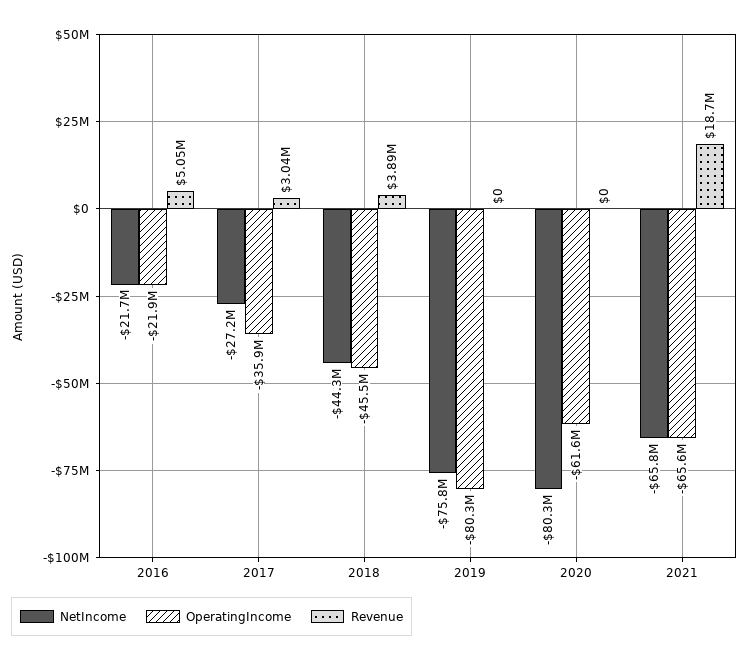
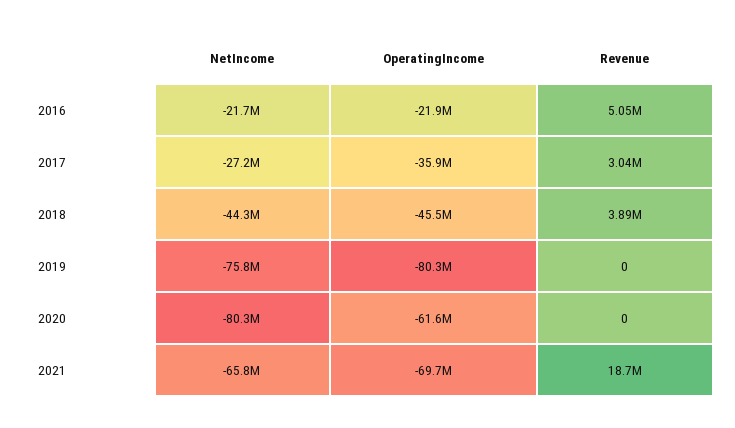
OperatingIncome, 2021: -65600000 -> -69700000

